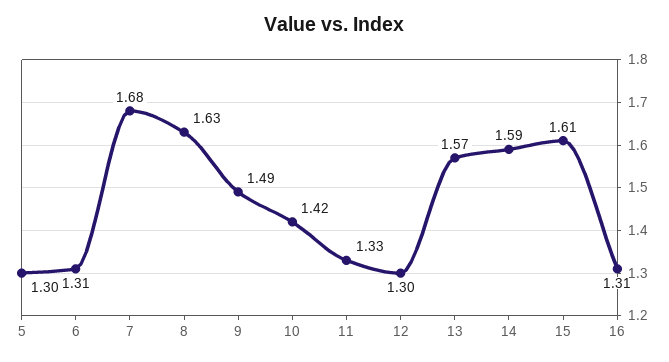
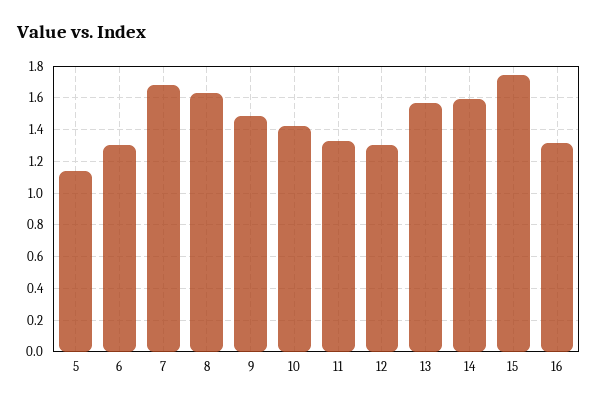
5: 1.3 -> 1.15
15: 1.61 -> 1.75

